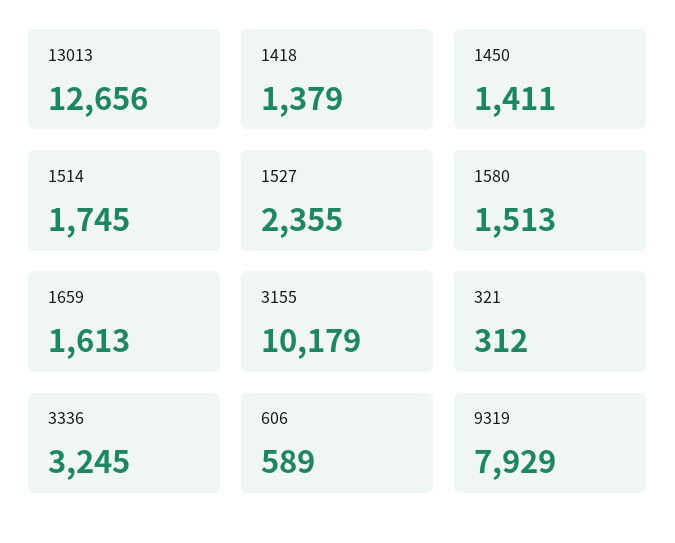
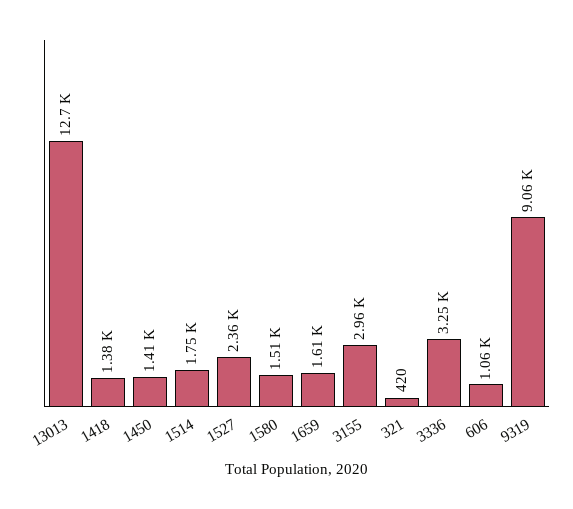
3155: 10179 -> 2960
321: 312 -> 420
606: 589 -> 1060
9319: 7929 -> 9060

